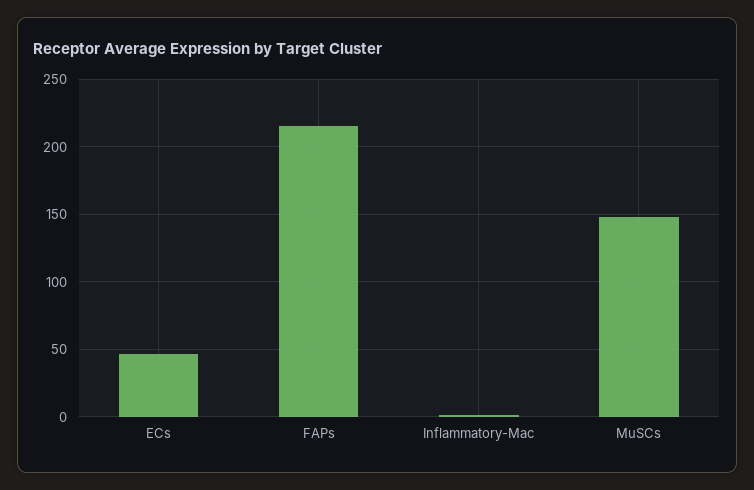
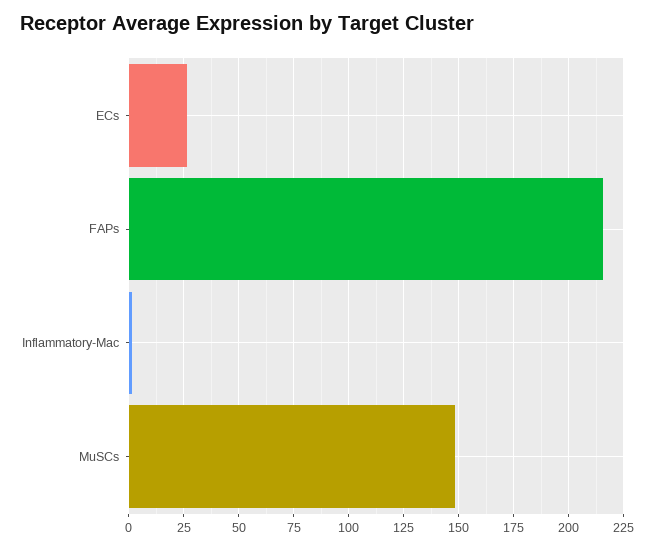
ECs: 45 -> 25

